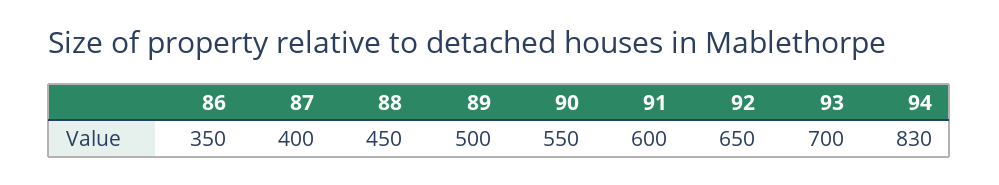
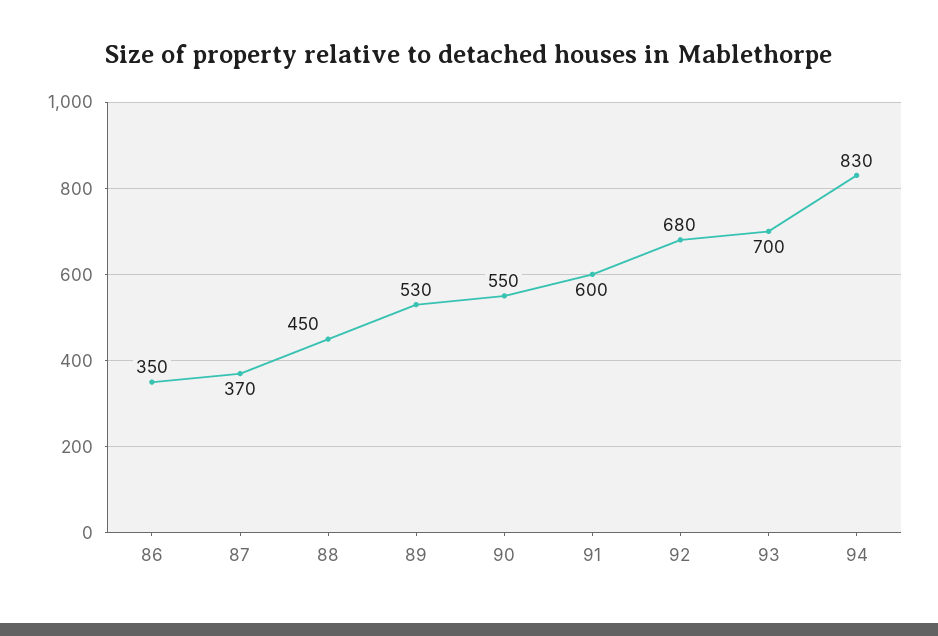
87: 400 -> 370
89: 500 -> 530
92: 650 -> 680

